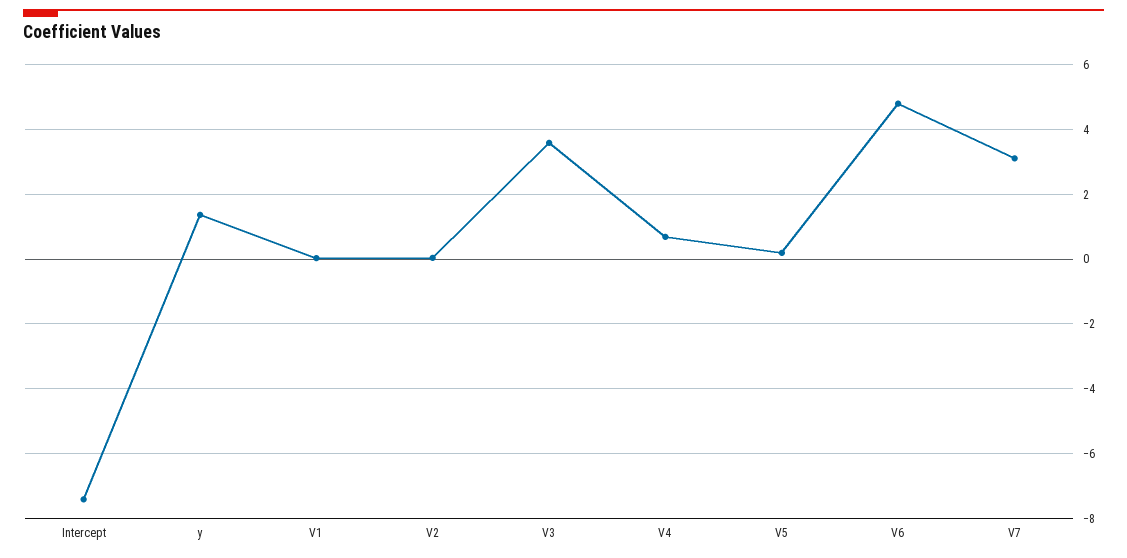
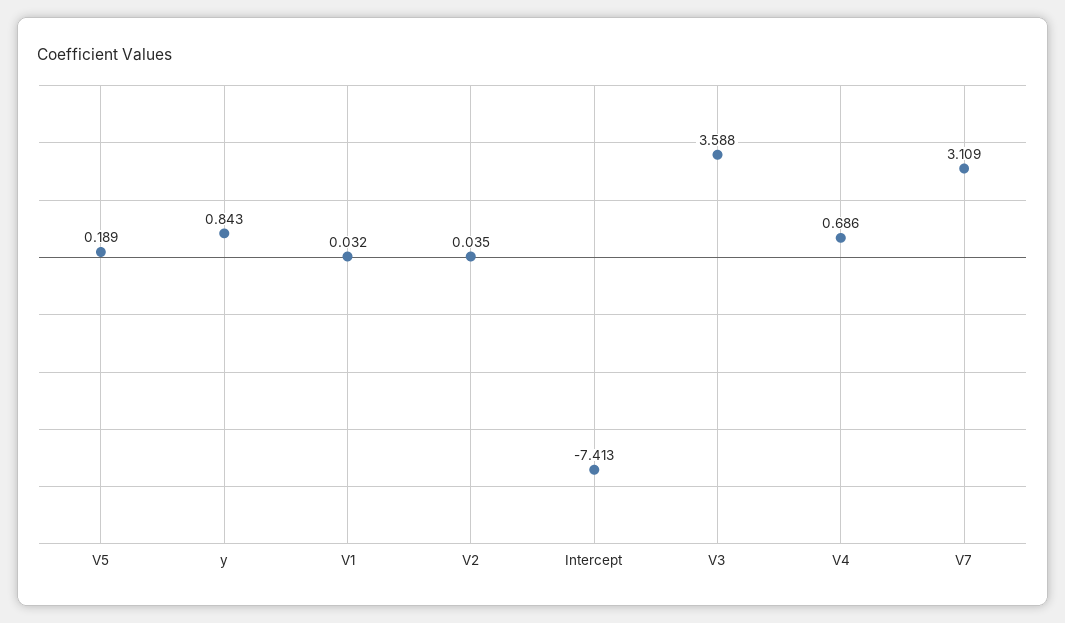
y: 1.4 -> 0.843
V6: 4.8 -> none

